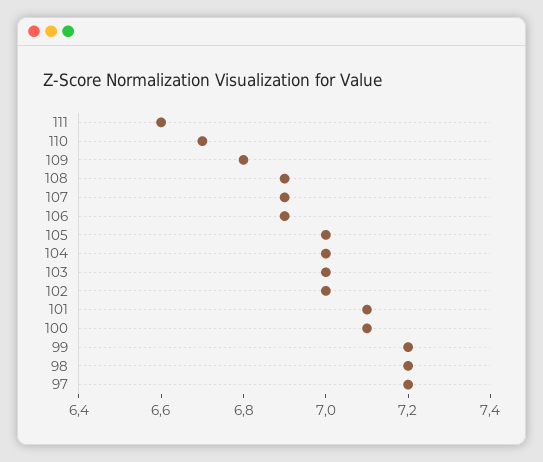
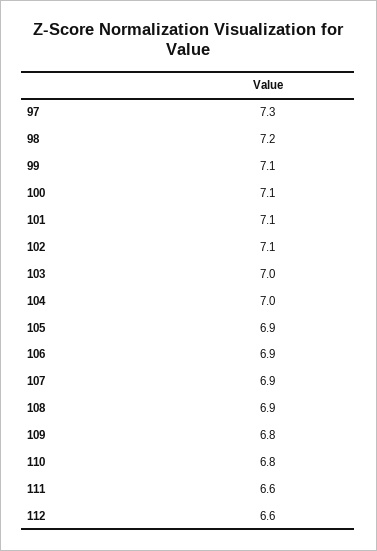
110: 6.7 -> 6.8
105: 7 -> 6.9
102: 7 -> 7.1
99: 7.2 -> 7.1
97: 7.2 -> 7.3
112: none -> 6.6

